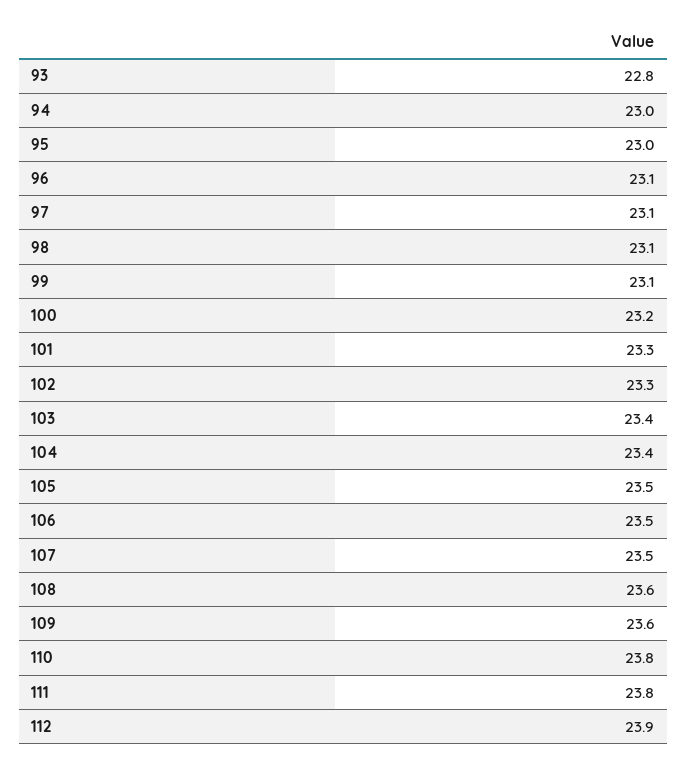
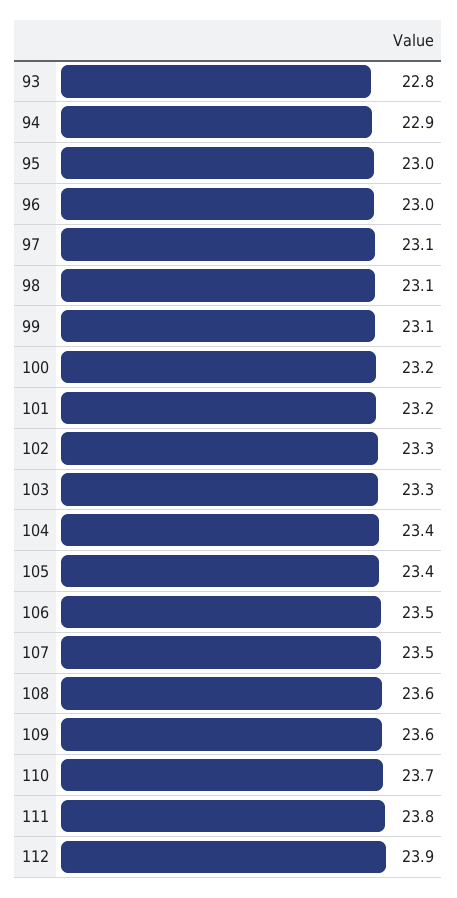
94: 23 -> 22.9
96: 23.1 -> 23
101: 23.3 -> 23.2
103: 23.4 -> 23.3
105: 23.5 -> 23.4
110: 23.8 -> 23.7

